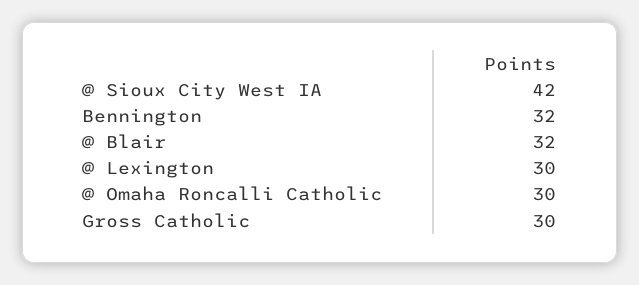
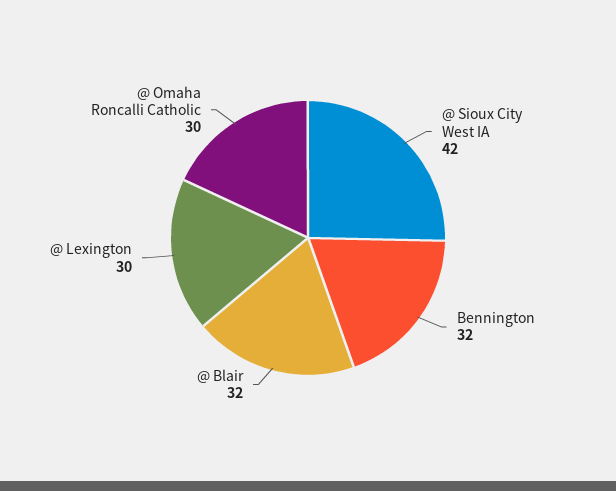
Gross Catholic: 30 -> none

